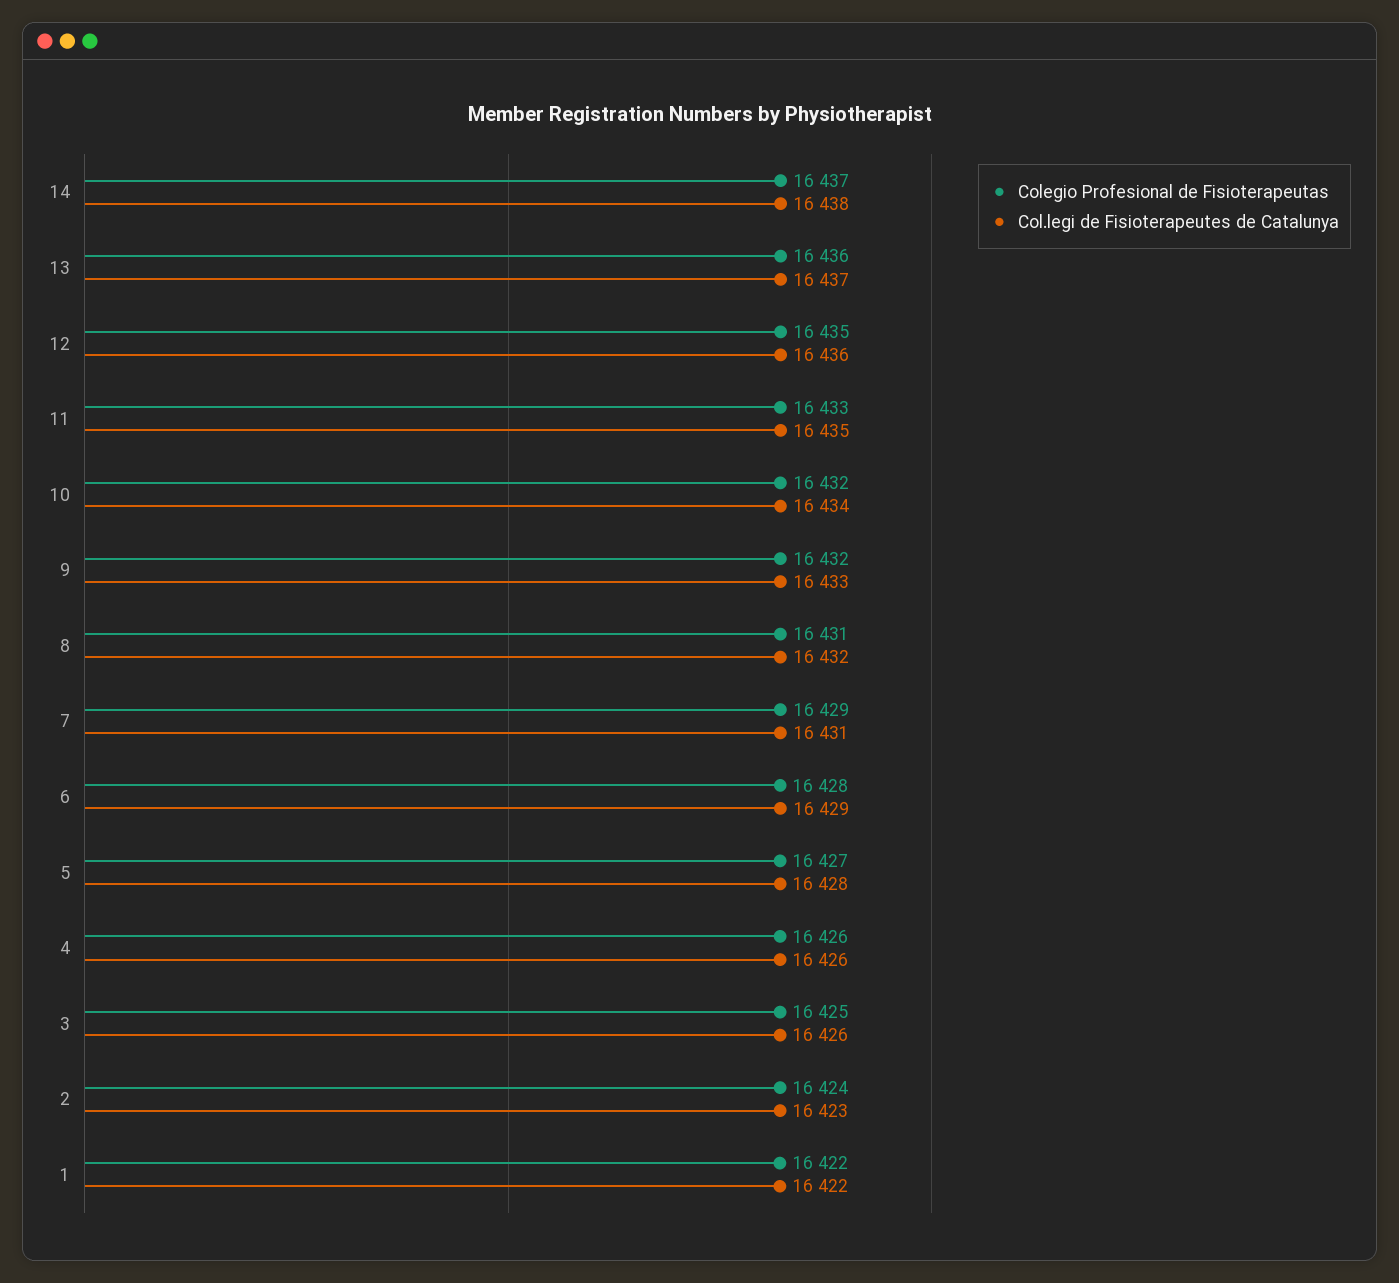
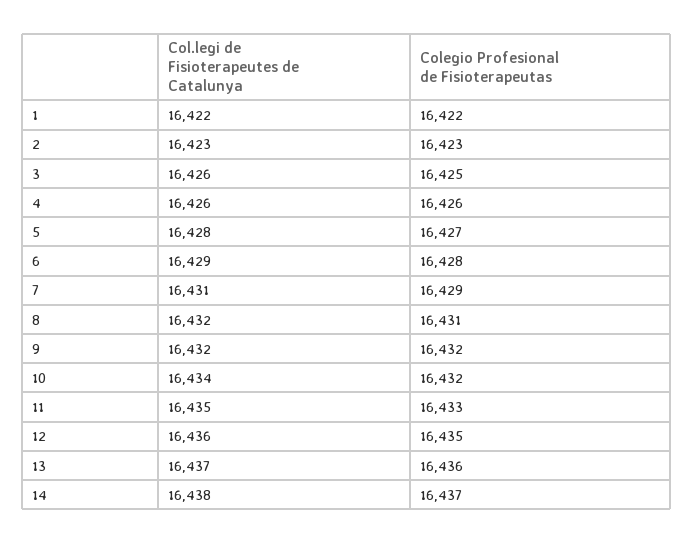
Col.legi de Fisioterapeutes de Catalunya, 9: 16433 -> 16432
Colegio Profesional de Fisioterapeutas, 2: 16424 -> 16423

